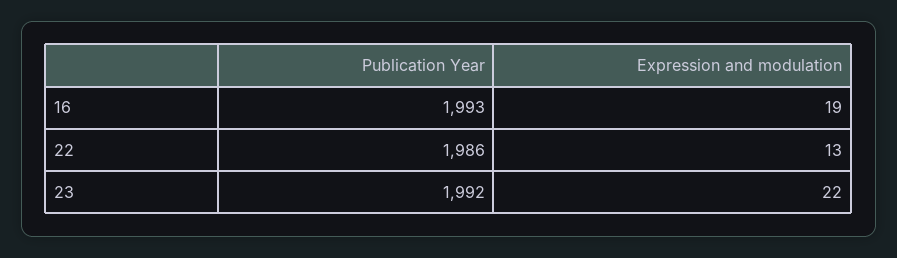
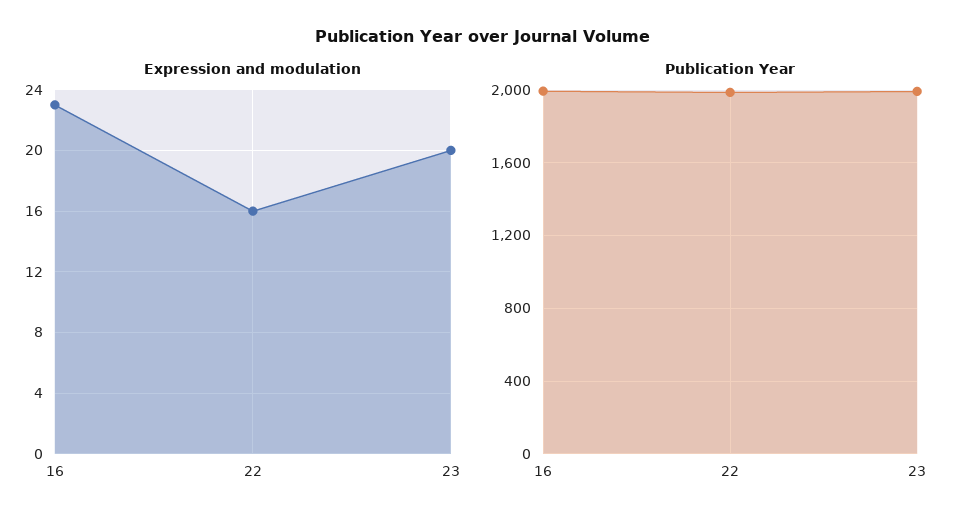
Expression and modulation, 16: 19 -> 23
Expression and modulation, 22: 13 -> 16
Expression and modulation, 23: 22 -> 20

